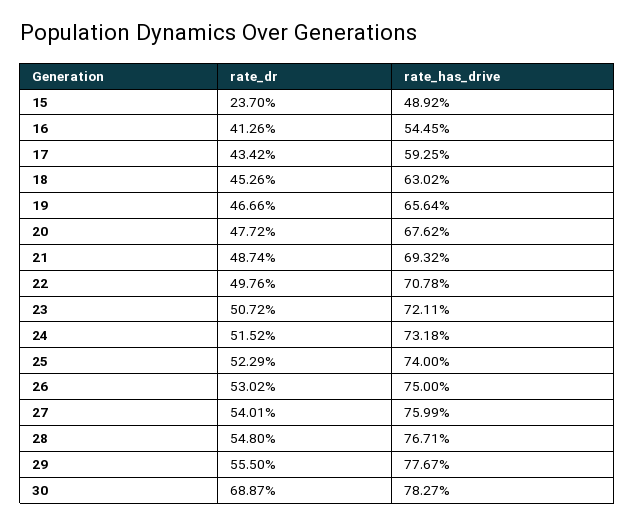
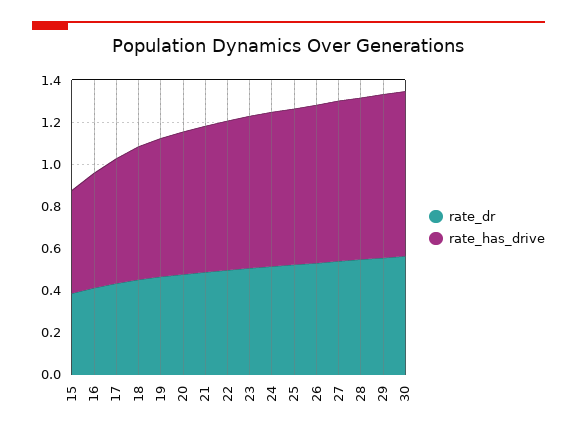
rate_dr, 15: 0.237 -> 0.4
rate_dr, 30: 0.6887 -> 0.55

